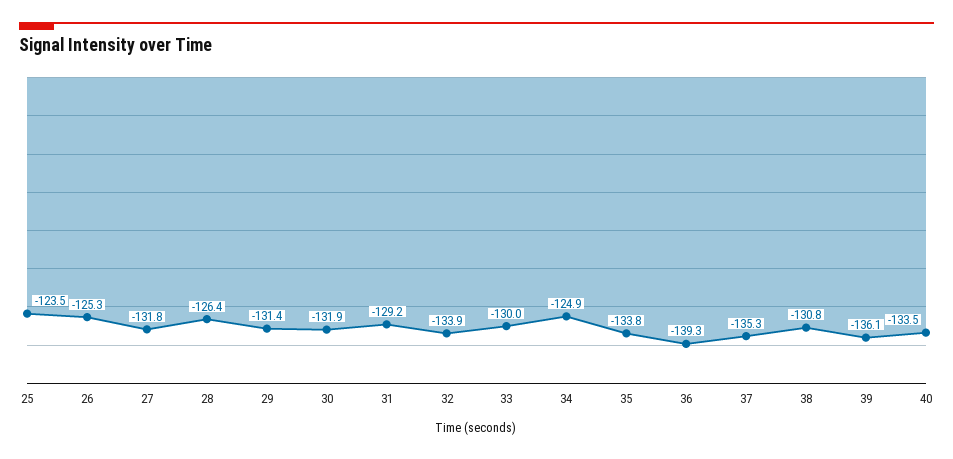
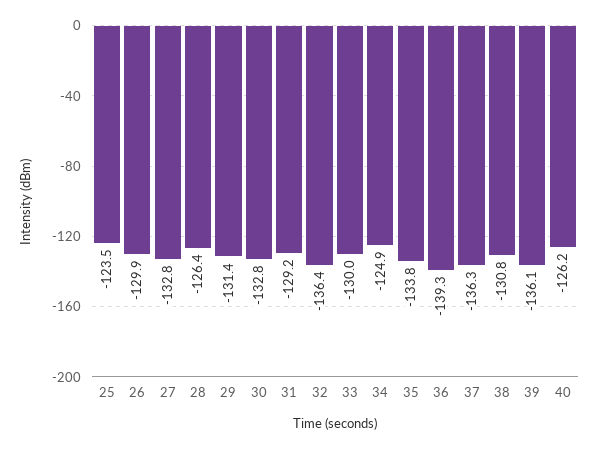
26: -125.3 -> -129.9
27: -131.8 -> -132.8
30: -131.9 -> -132.8
32: -133.9 -> -136.4
37: -135.3 -> -136.3
40: -133.5 -> -126.2

